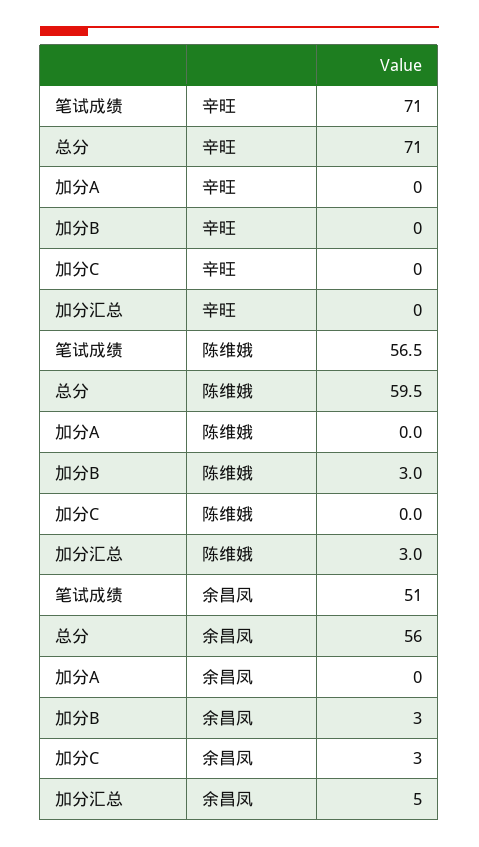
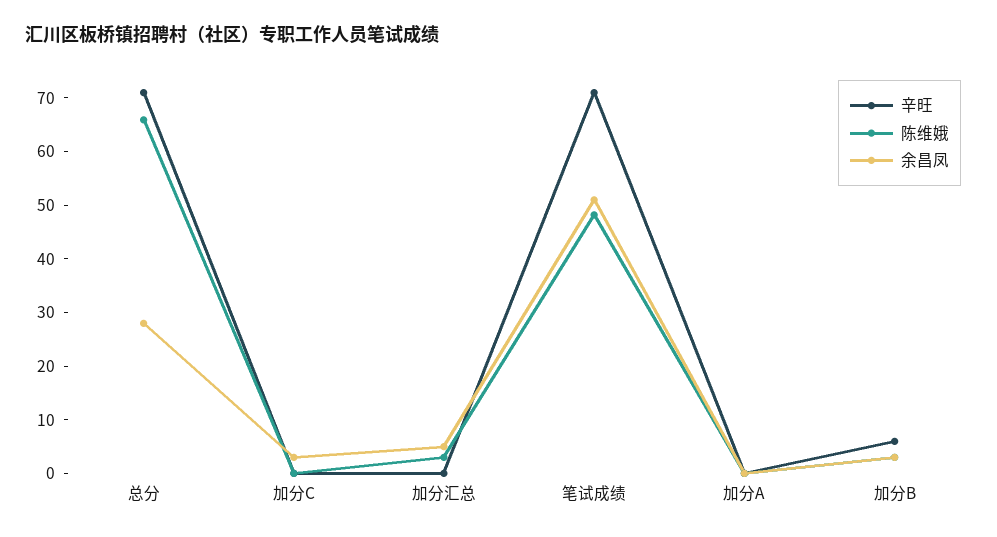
辛旺, 加分B: 0 -> 6
陈维娥, 笔试成绩: 56.5 -> 48
陈维娥, 总分: 59.5 -> 66
余昌凤, 总分: 56 -> 28

